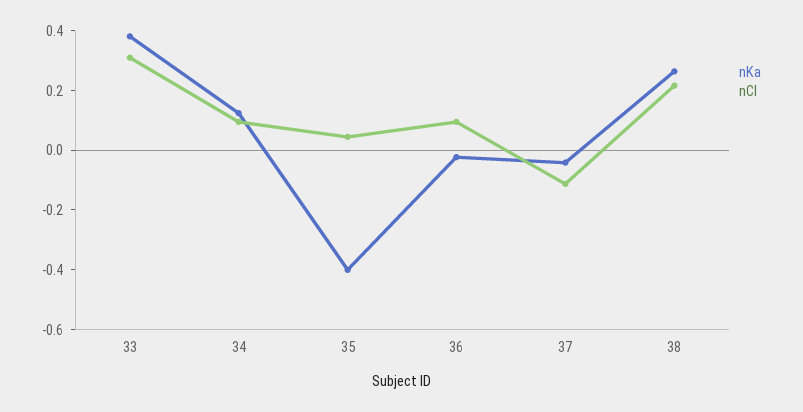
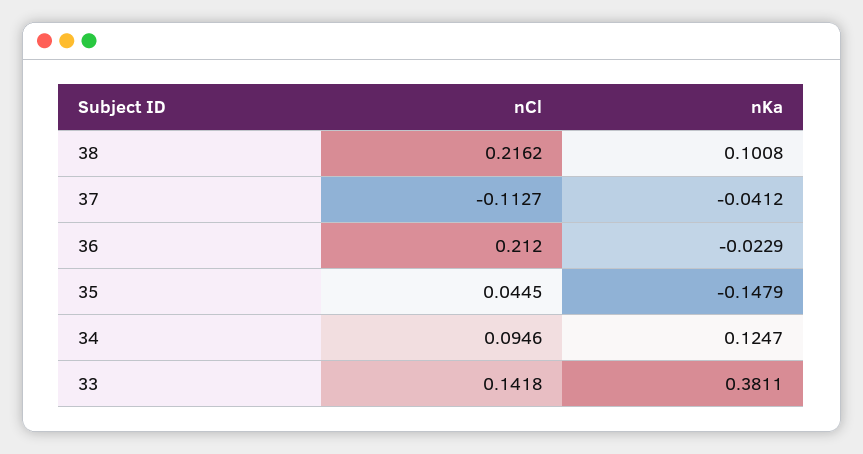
nCl, 33: 0.3 -> 0.1418
nKa, 35: -0.4 -> -0.1479
nCl, 36: 0.1 -> 0.212
nKa, 38: 0.25 -> 0.1008

